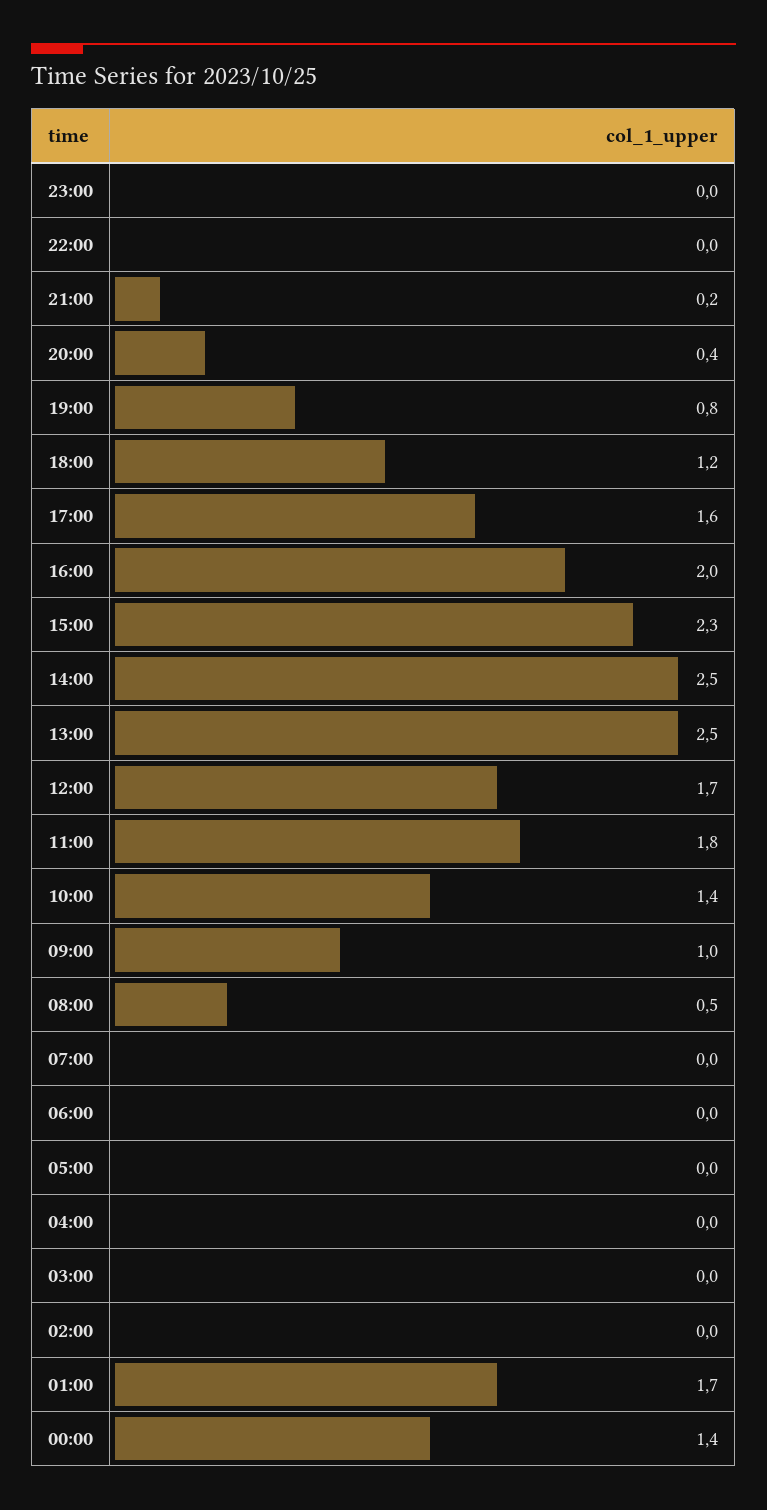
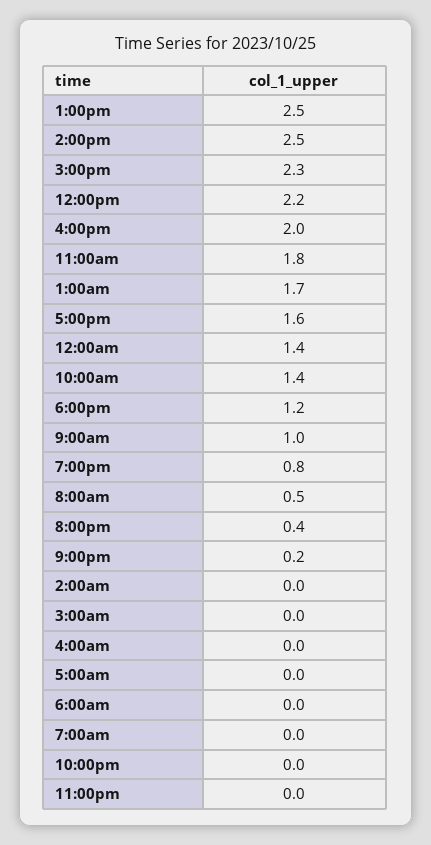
12:00: 1.7 -> 2.2

